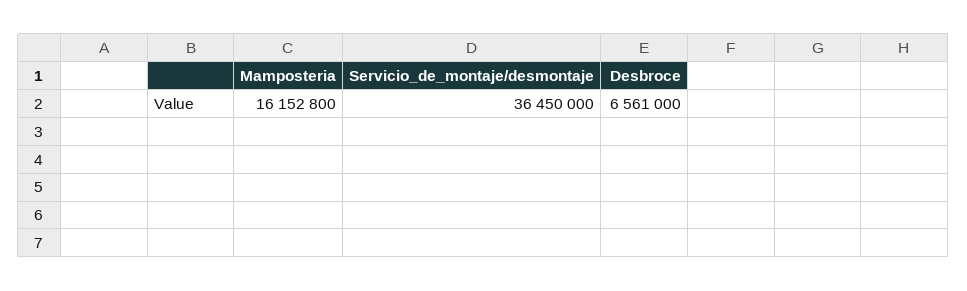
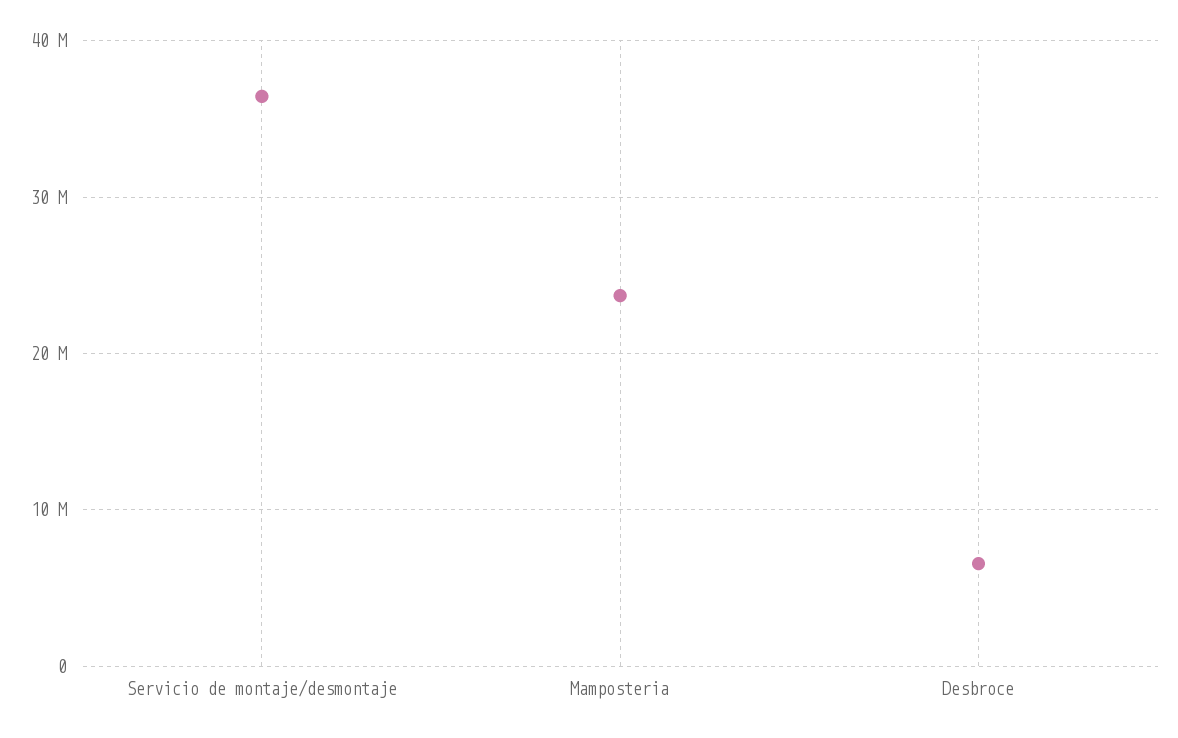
Mamposteria: 16152800 -> 24000000

